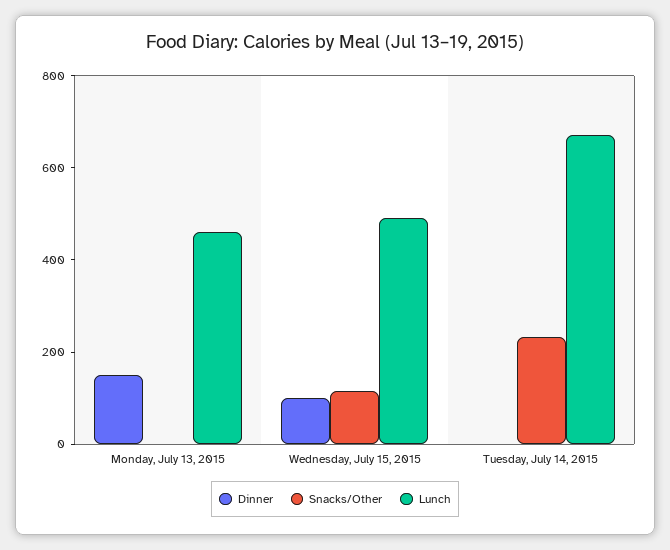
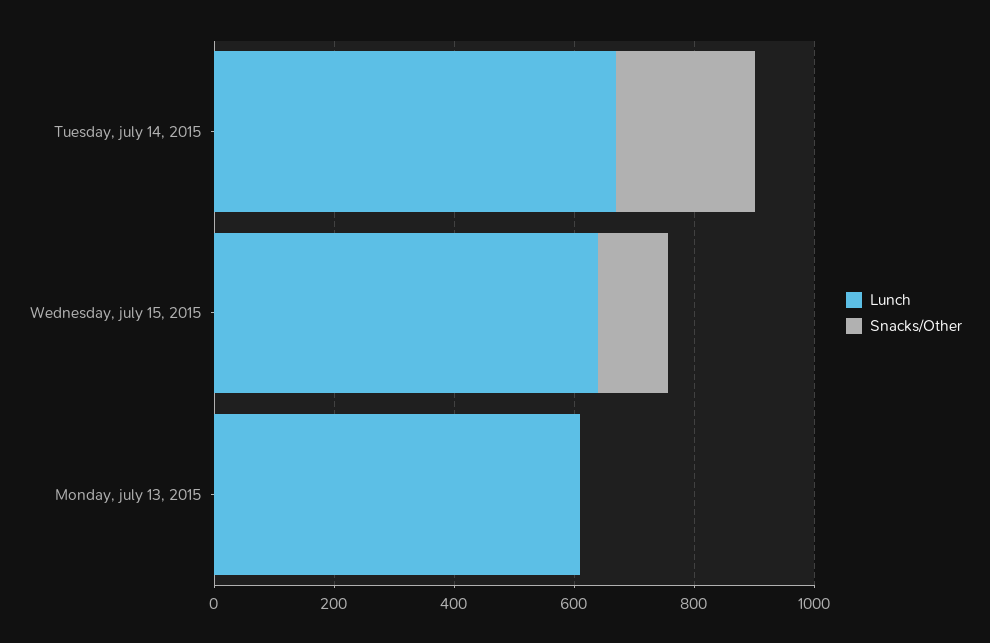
Dinner, Monday, July 13, 2015: 150 -> none
Lunch, Monday, July 13, 2015: 450 -> 600
Dinner, Wednesday, July 15, 2015: 100 -> none
Lunch, Wednesday, July 15, 2015: 500 -> 650
Dinner, Tuesday, July 14, 2015: 0 -> none

